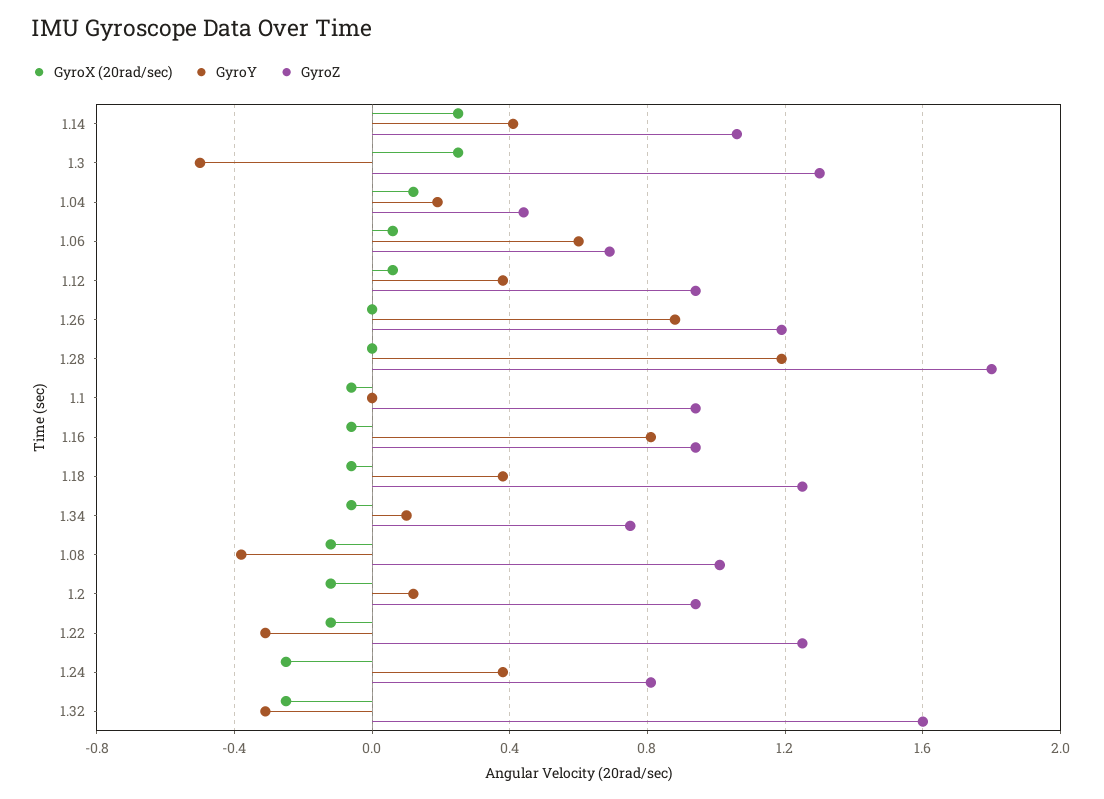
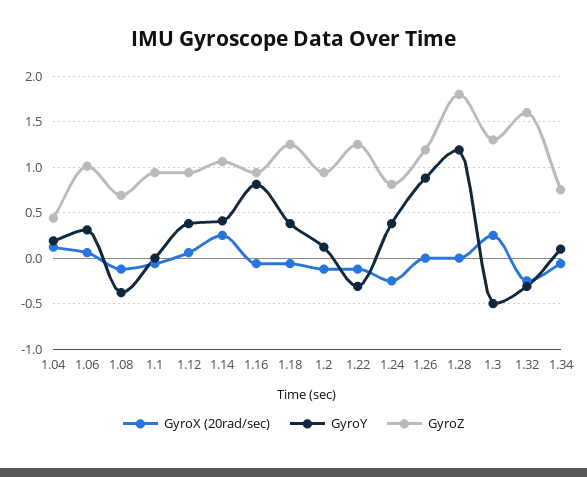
GyroY, 1.06: 0.6 -> 0.3
GyroZ, 1.06: 0.7 -> 1
GyroZ, 1.08: 1 -> 0.7

